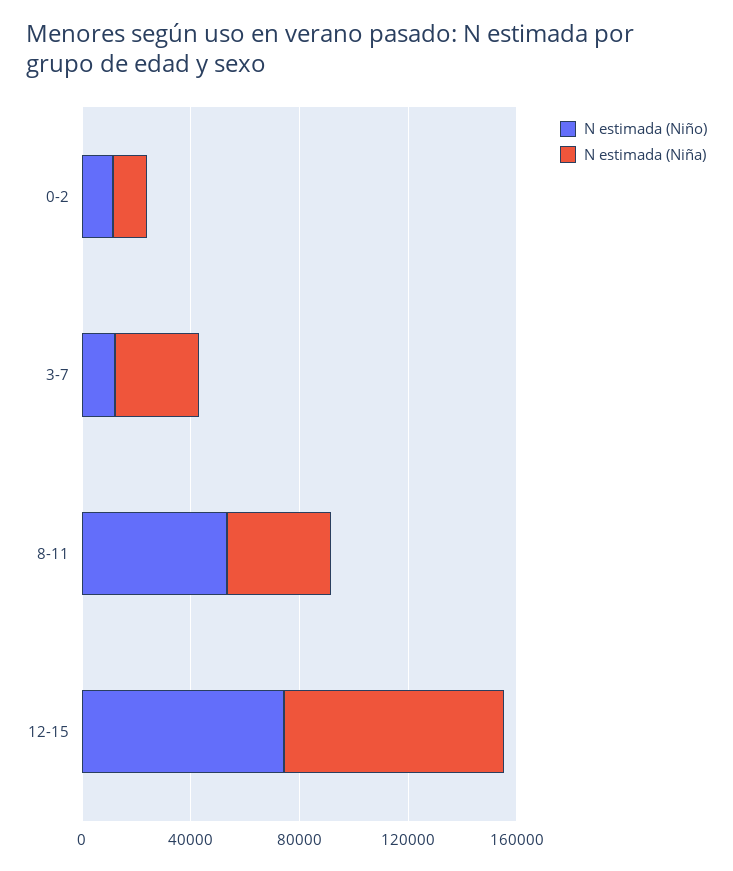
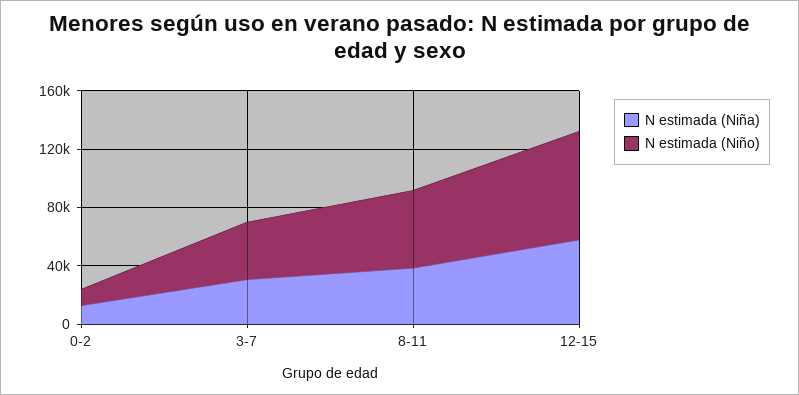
N estimada (Niño), 3-7: 10000 -> 40000
N estimada (Niña), 12-15: 80000 -> 60000

